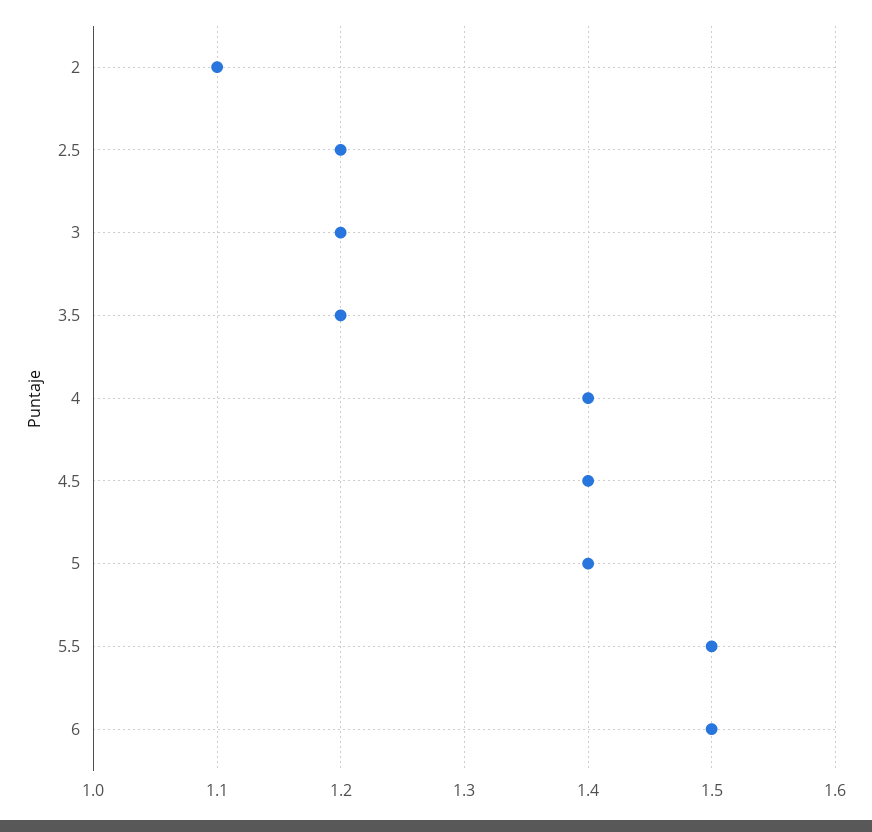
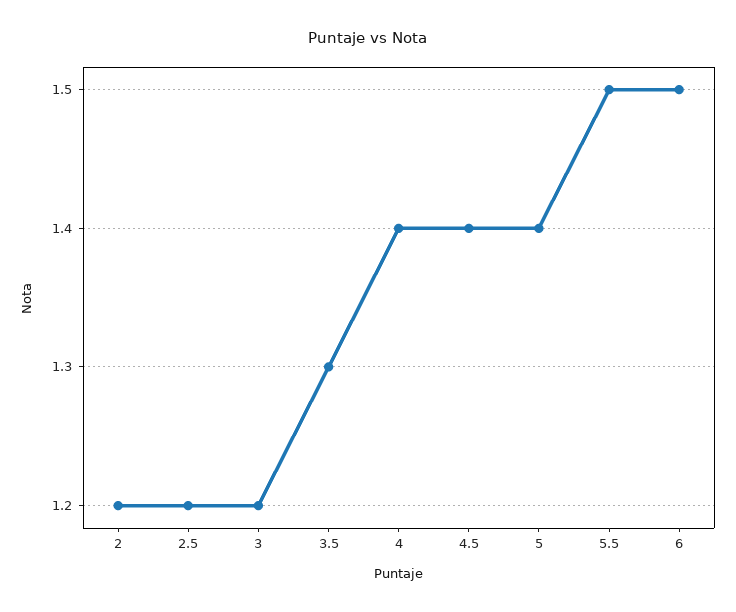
2: 1.1 -> 1.2
3.5: 1.2 -> 1.3

